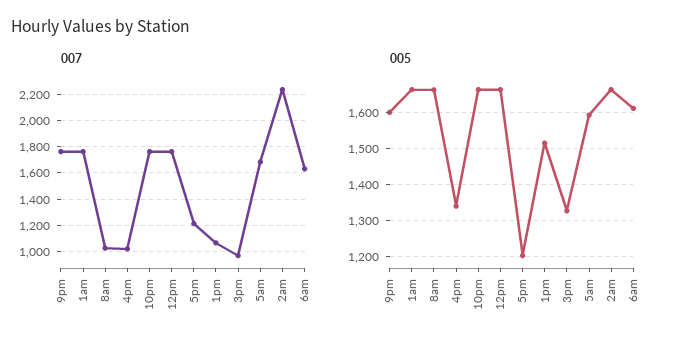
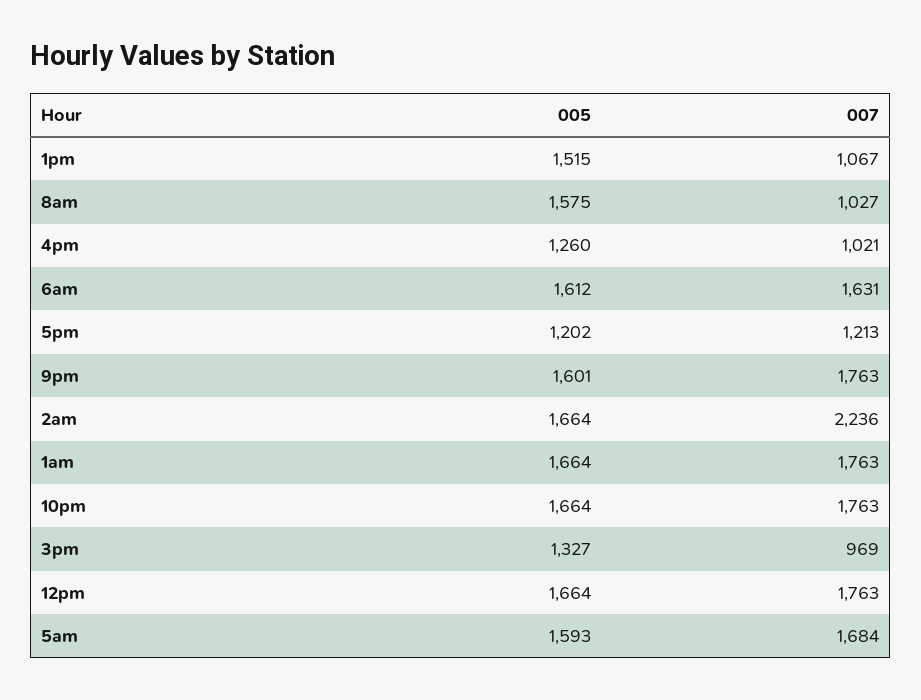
005, 8am: 1660 -> 1575
005, 4pm: 1340 -> 1260

